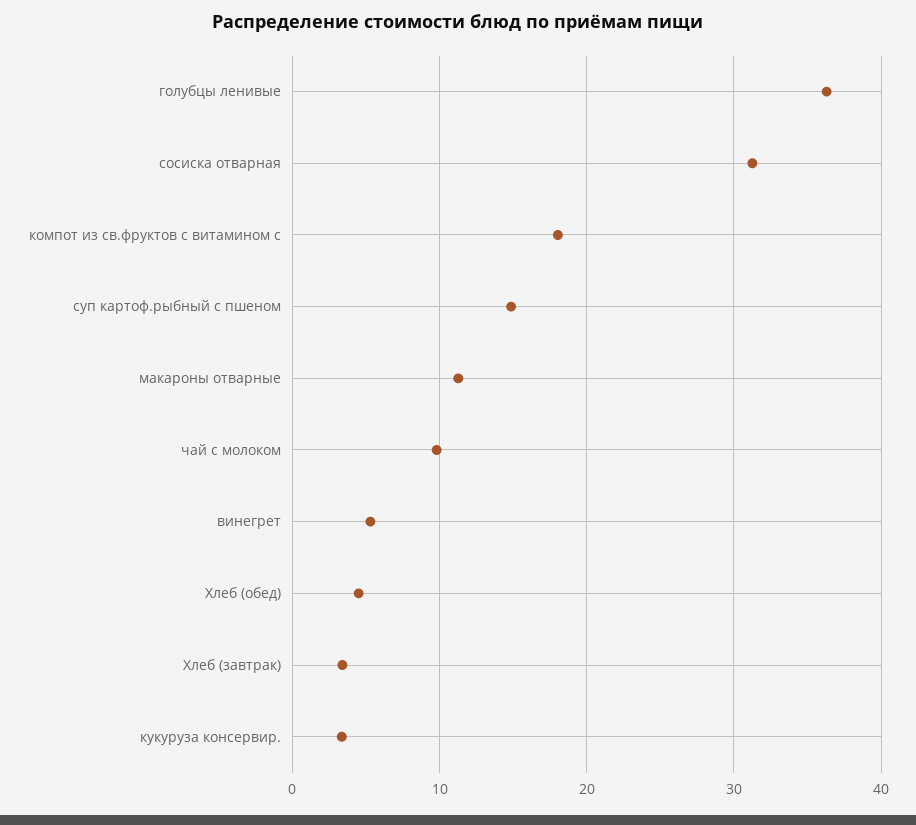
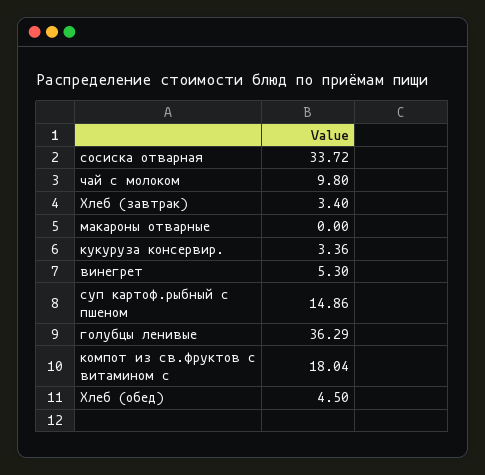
сосиска отварная: 31 -> 33.72
макароны отварные: 11 -> 0

